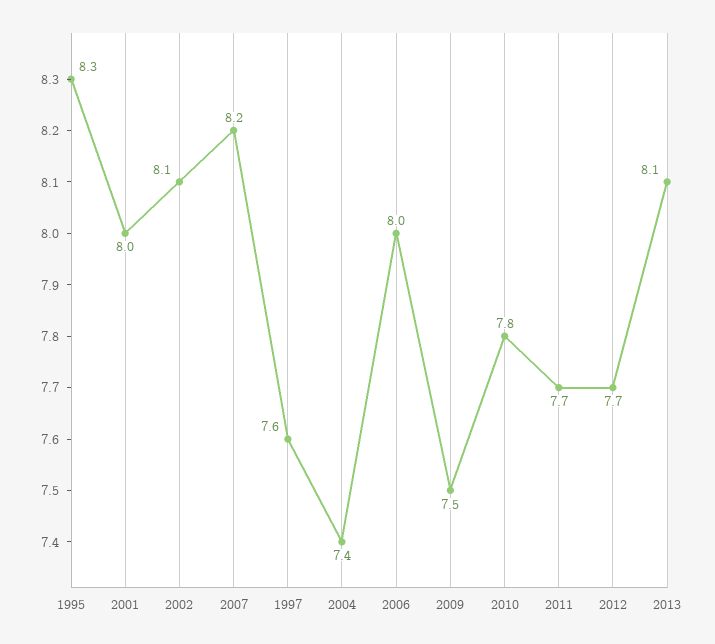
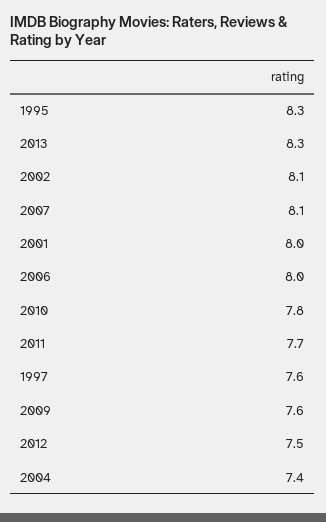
2007: 8.2 -> 8.1
2009: 7.5 -> 7.6
2012: 7.7 -> 7.5
2013: 8.1 -> 8.3

